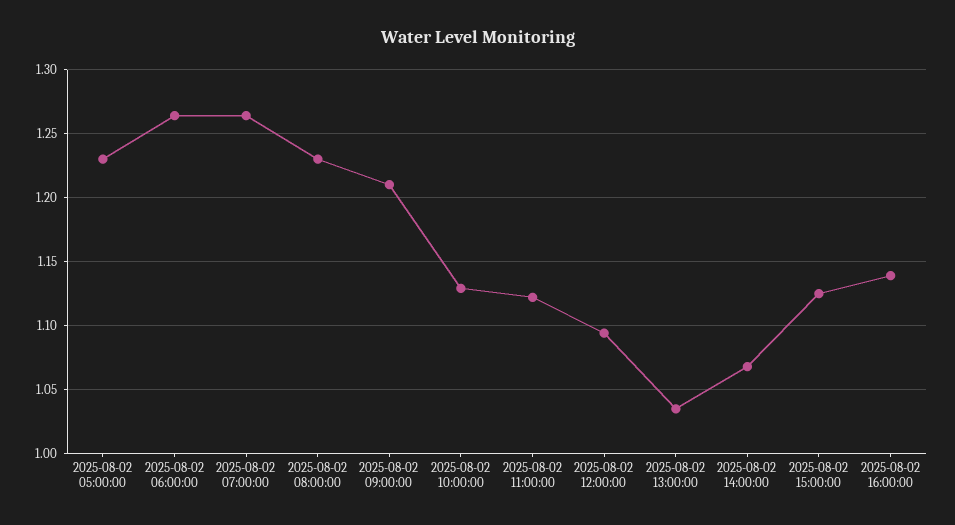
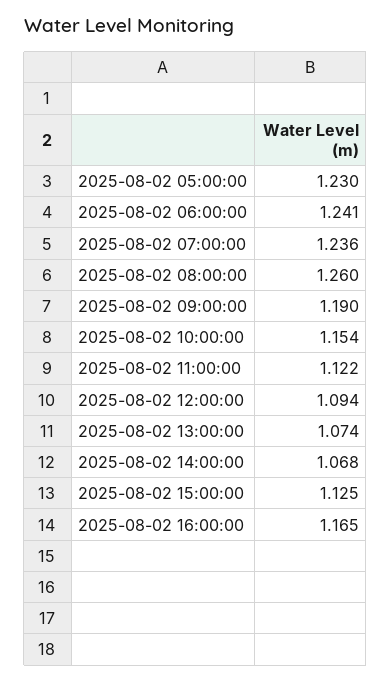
2025-08-02 06:00:00: 1.265 -> 1.241
2025-08-02 07:00:00: 1.265 -> 1.236
2025-08-02 08:00:00: 1.23 -> 1.26
2025-08-02 09:00:00: 1.21 -> 1.19
2025-08-02 10:00:00: 1.13 -> 1.154
2025-08-02 13:00:00: 1.035 -> 1.074
2025-08-02 16:00:00: 1.14 -> 1.165

